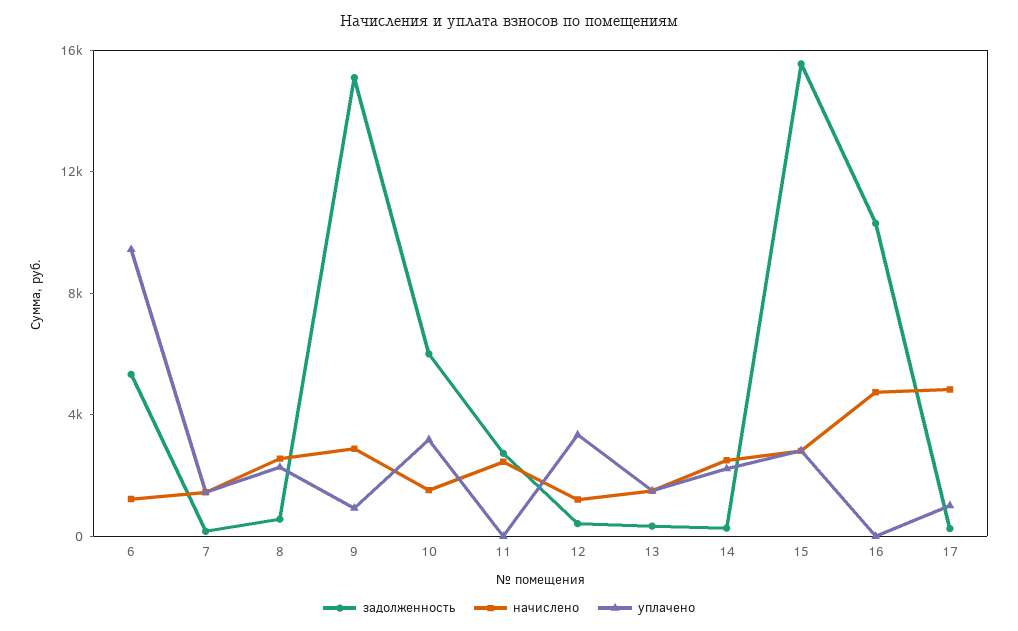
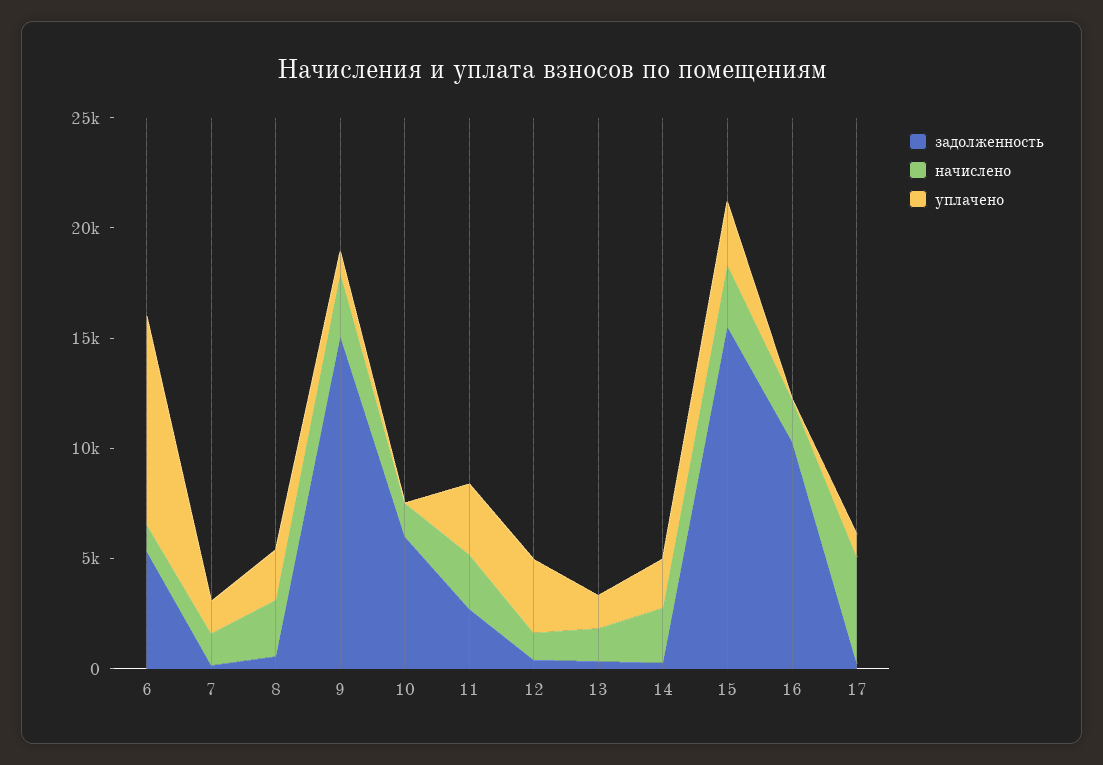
уплачено, 10: 3000 -> 0
уплачено, 11: 0 -> 3000
начислено, 16: 5000 -> 2000

